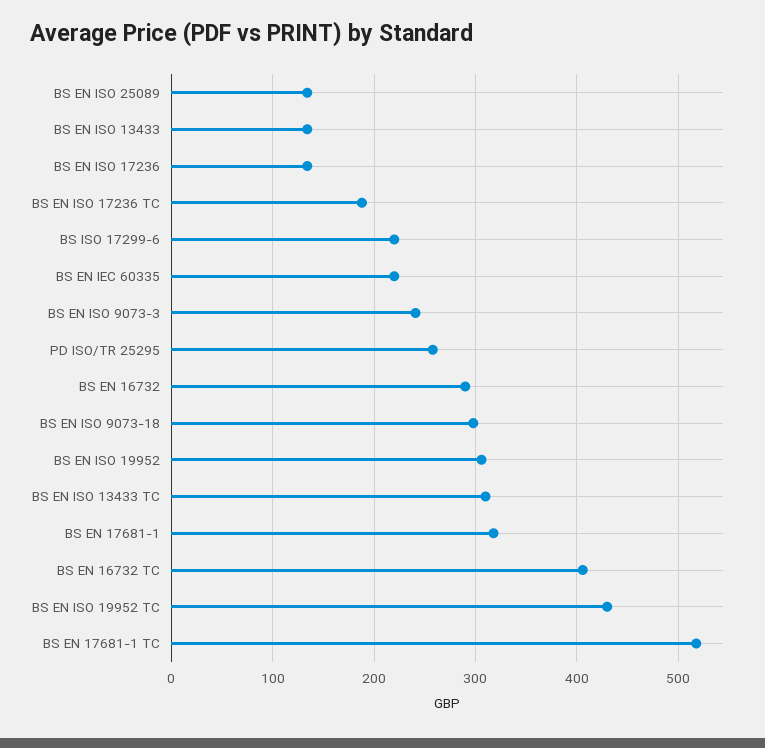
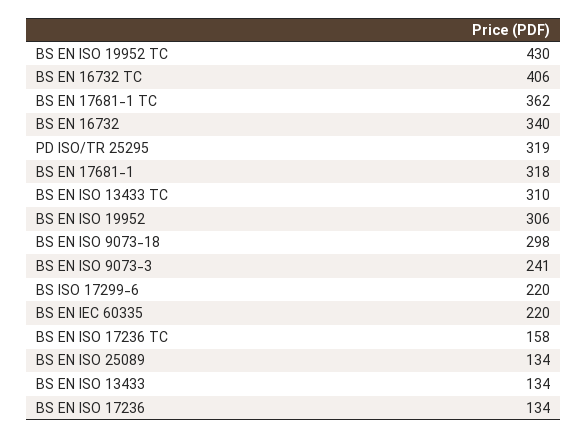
BS EN ISO 17236 TC: 190 -> 158
PD ISO/TR 25295: 260 -> 319
BS EN 16732: 290 -> 340
BS EN 17681-1 TC: 520 -> 362

